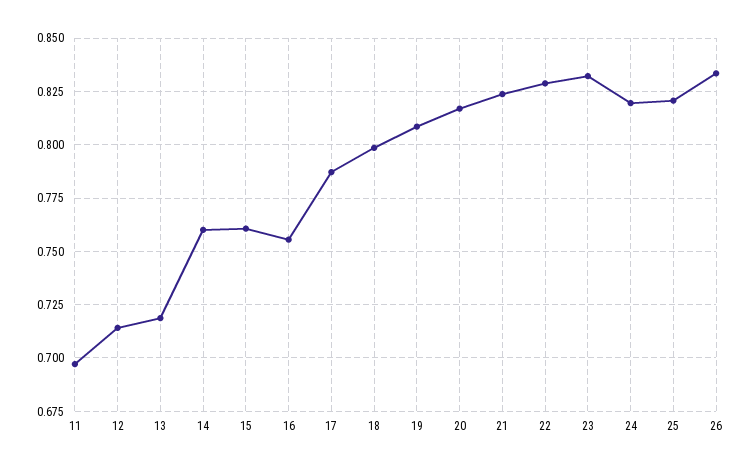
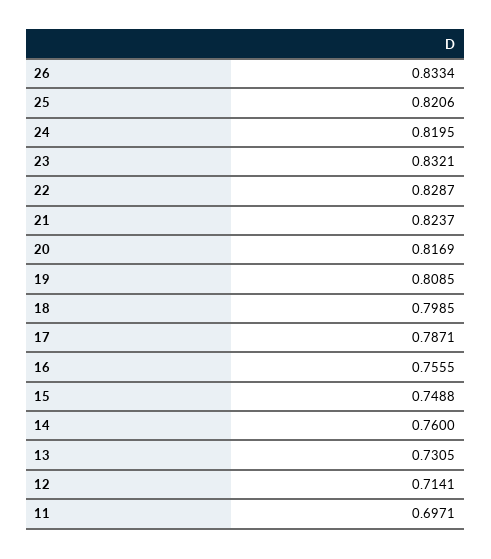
13: 0.72 -> 0.7305
15: 0.76 -> 0.7488

